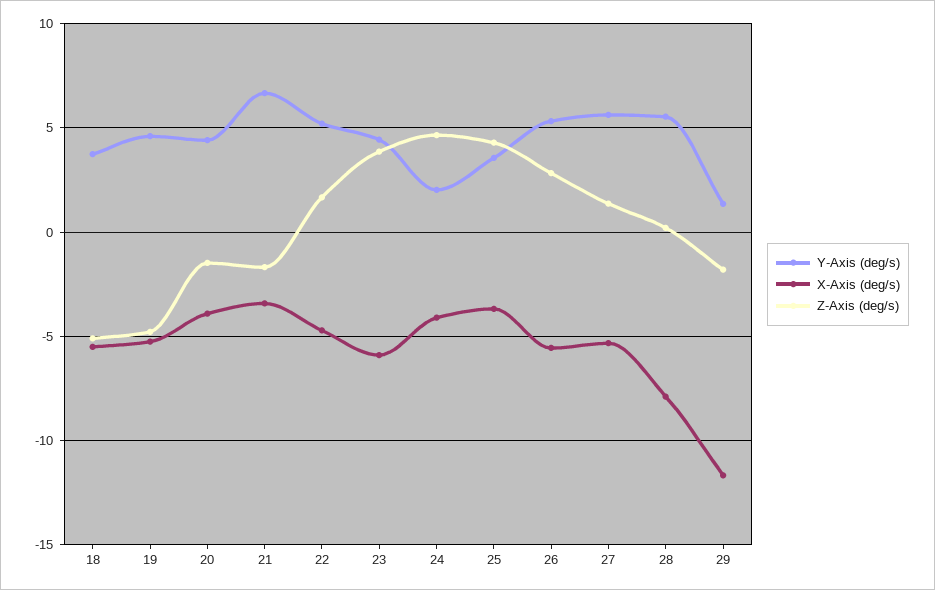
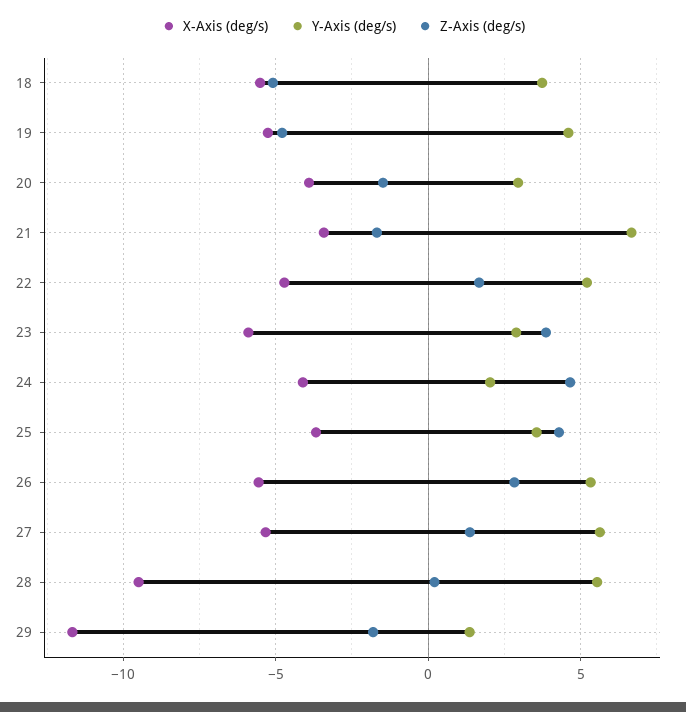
Y-Axis (deg/s), 20: 4.5 -> 3
Y-Axis (deg/s), 23: 4.5 -> 3
X-Axis (deg/s), 28: -8 -> -9.5

